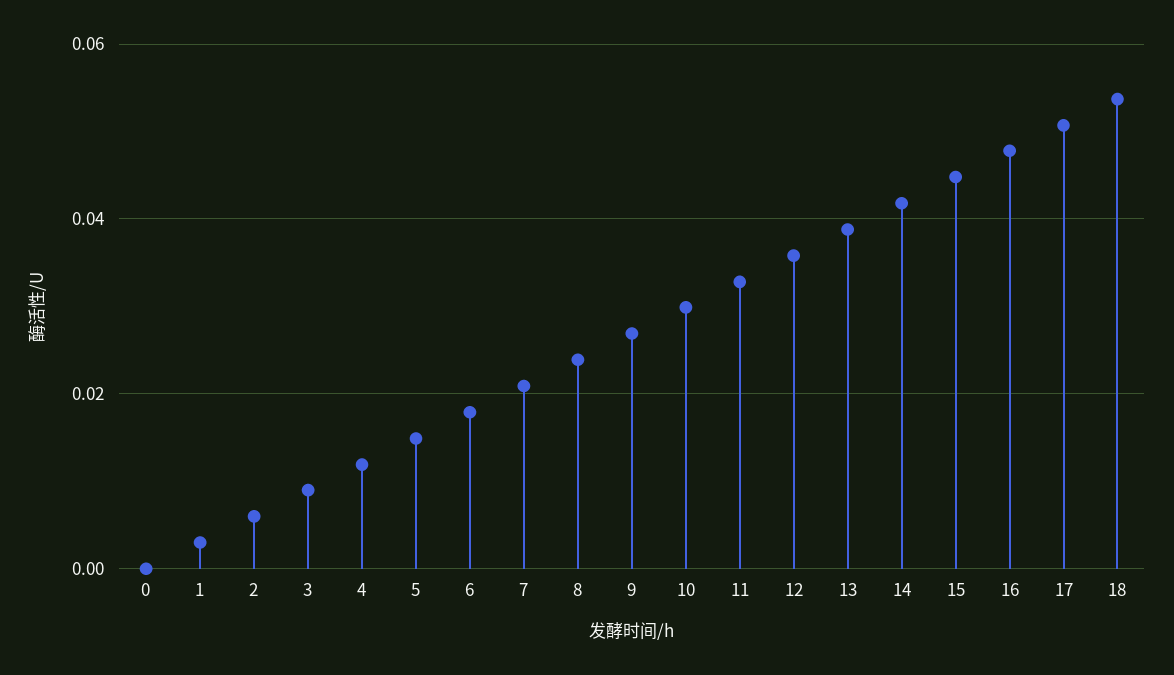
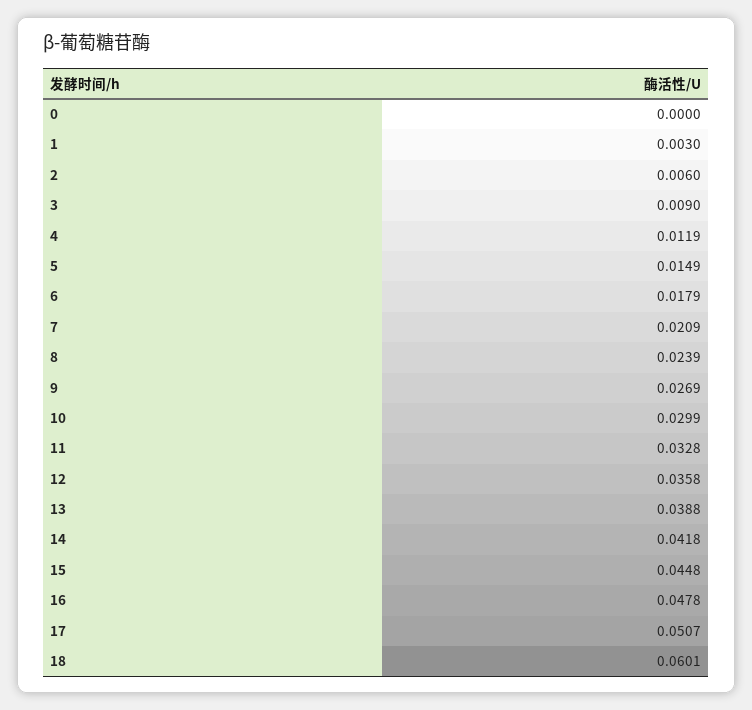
18: 0.054 -> 0.0601

